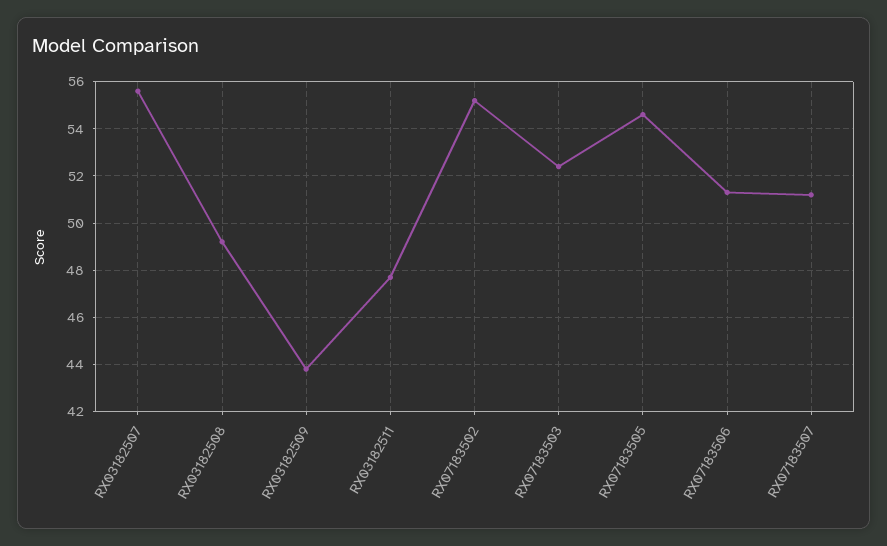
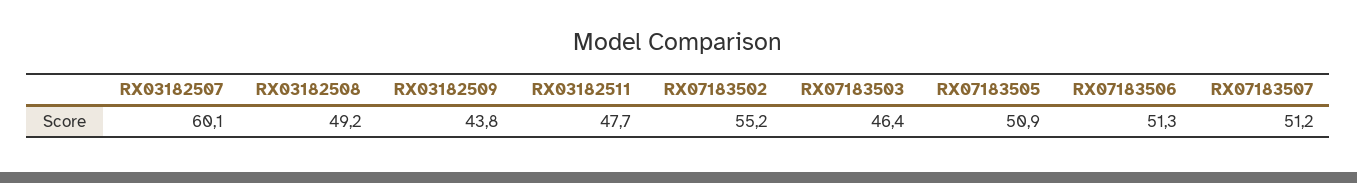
RX03182507: 55.5 -> 60.1
RX07183503: 52.5 -> 46.4
RX07183505: 54.5 -> 50.9

